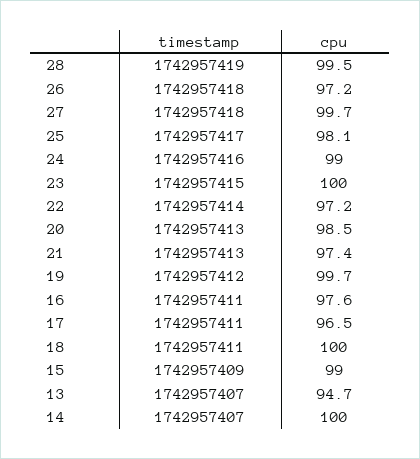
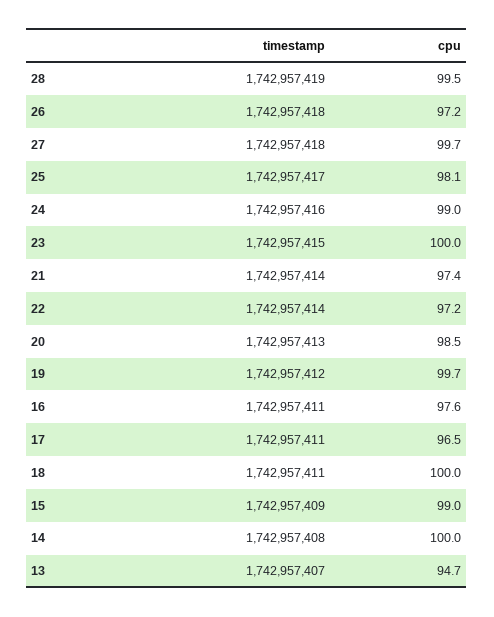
timestamp, 21: 1742957413 -> 1742957414
timestamp, 14: 1742957407 -> 1742957408

